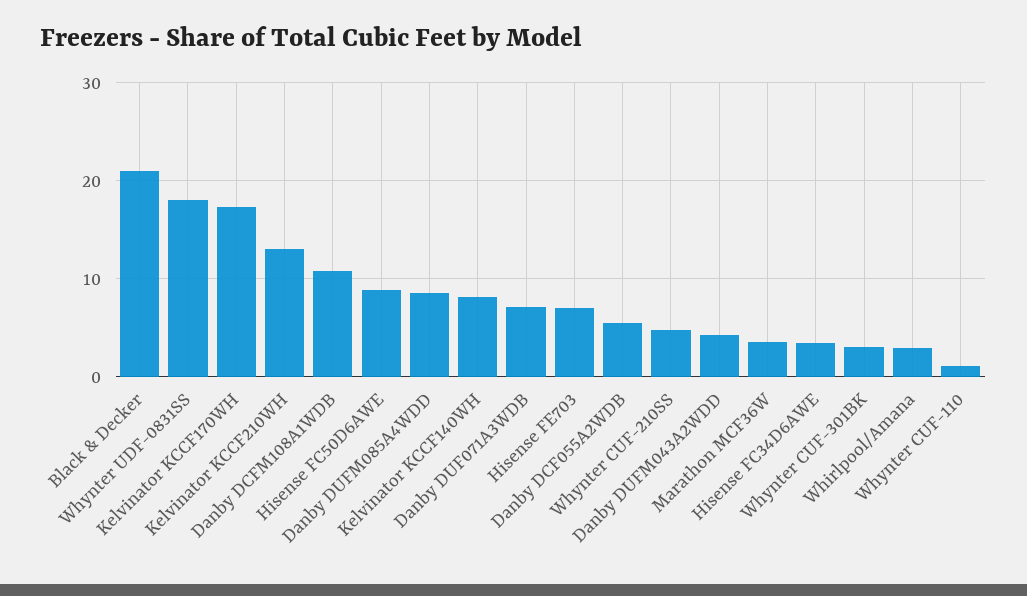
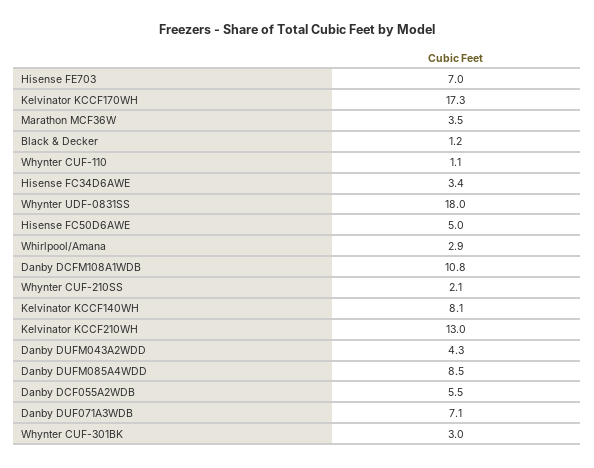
Black & Decker: 21 -> 1.2
Hisense FC50D6AWE: 9 -> 5
Whynter CUF-210SS: 5 -> 2.1

